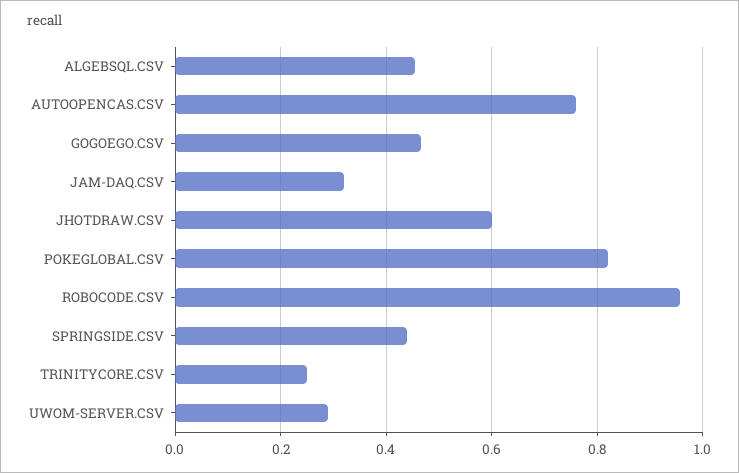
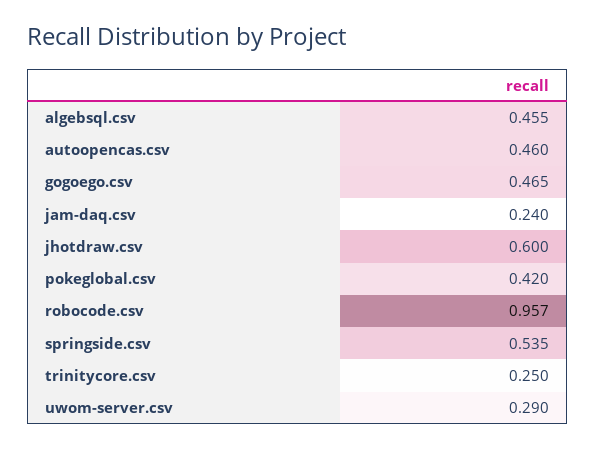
AUTOOPENCAS.CSV: 0.76 -> 0.46
JAM-DAQ.CSV: 0.32 -> 0.24
POKEGLOBAL.CSV: 0.82 -> 0.42
SPRINGSIDE.CSV: 0.44 -> 0.535

